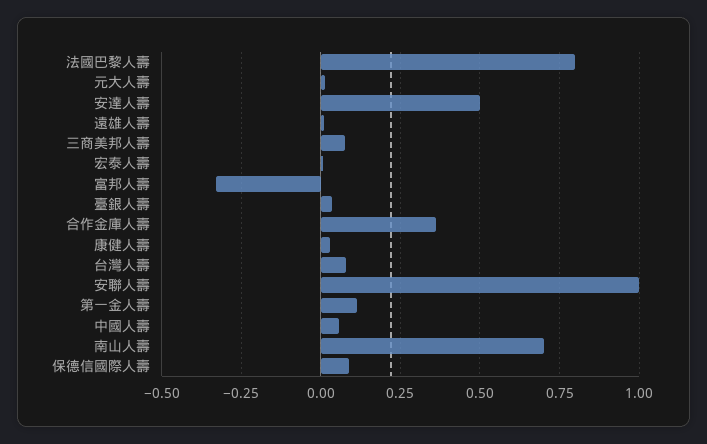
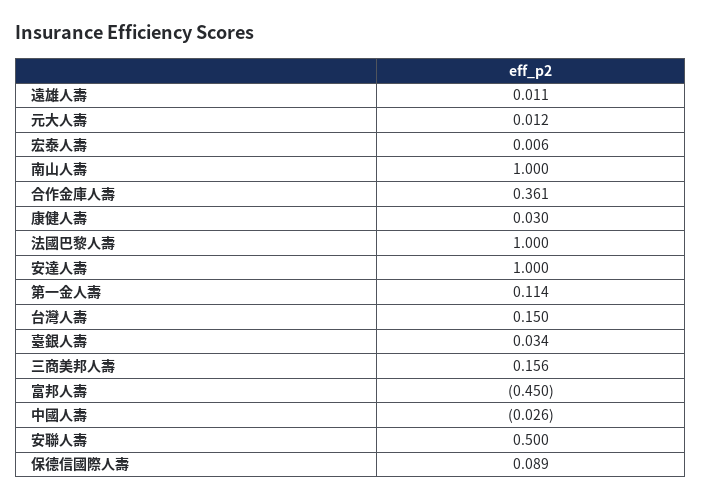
法國巴黎人壽: 0.8 -> 1
安達人壽: 0.5 -> 1
三商美邦人壽: 0.075 -> 0.156
富邦人壽: -0.325 -> -0.45
台灣人壽: 0.075 -> 0.15
安聯人壽: 1 -> 0.5
中國人壽: 0.05 -> -0.026
南山人壽: 0.7 -> 1

